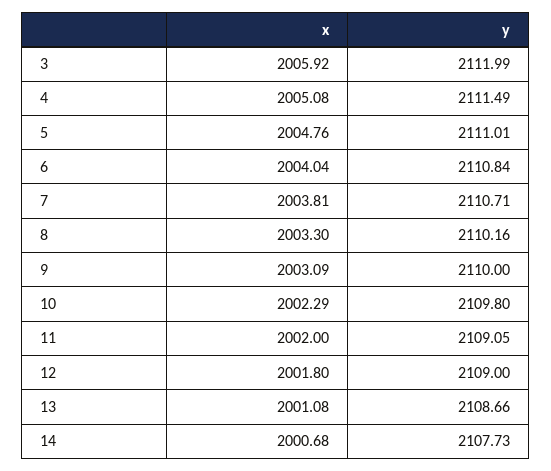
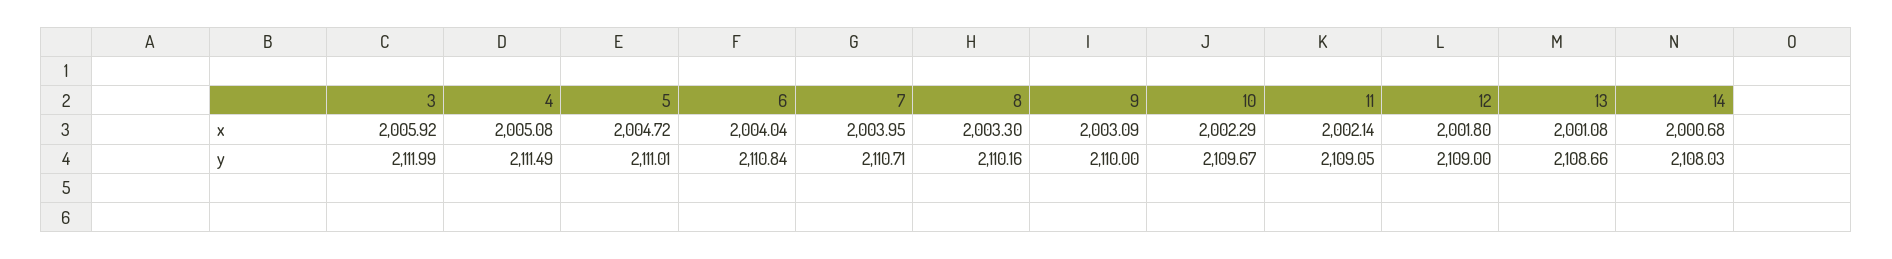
x, 5: 2004.76 -> 2004.72
x, 7: 2003.81 -> 2003.95
y, 10: 2109.8 -> 2109.67
x, 11: 2002 -> 2002.14
y, 14: 2107.73 -> 2108.03

